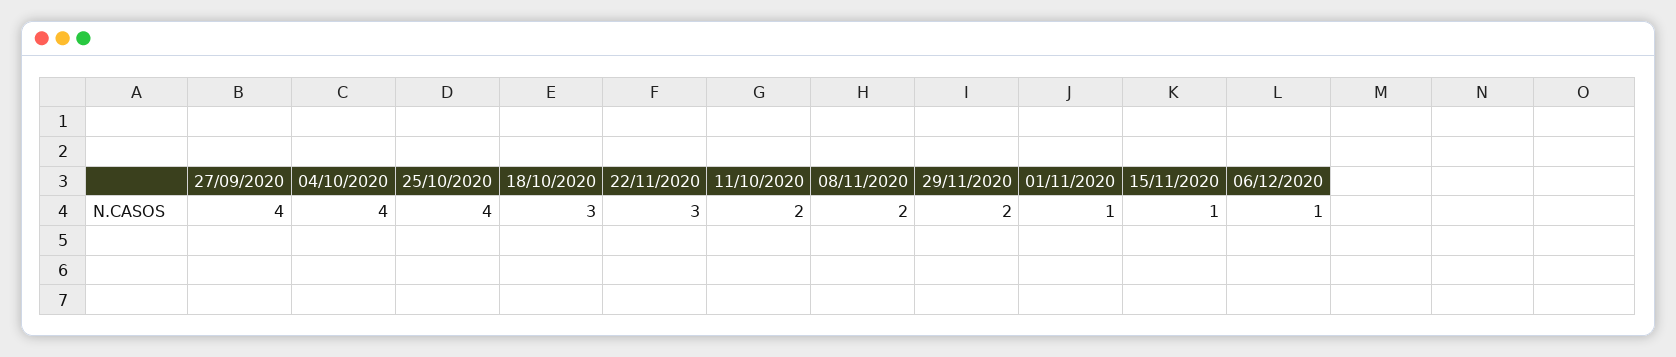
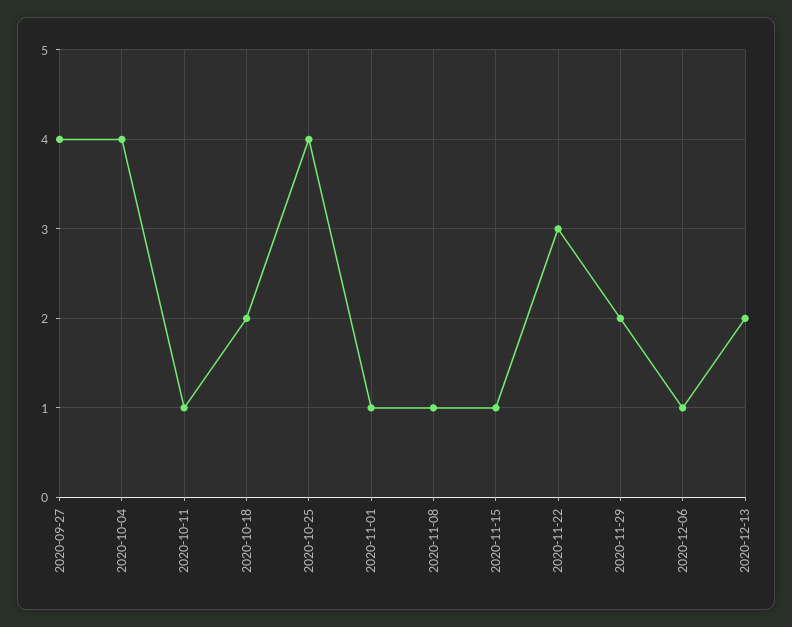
18/10/2020: 3 -> 2
11/10/2020: 2 -> 1
08/11/2020: 2 -> 1
2020-12-13: none -> 2

